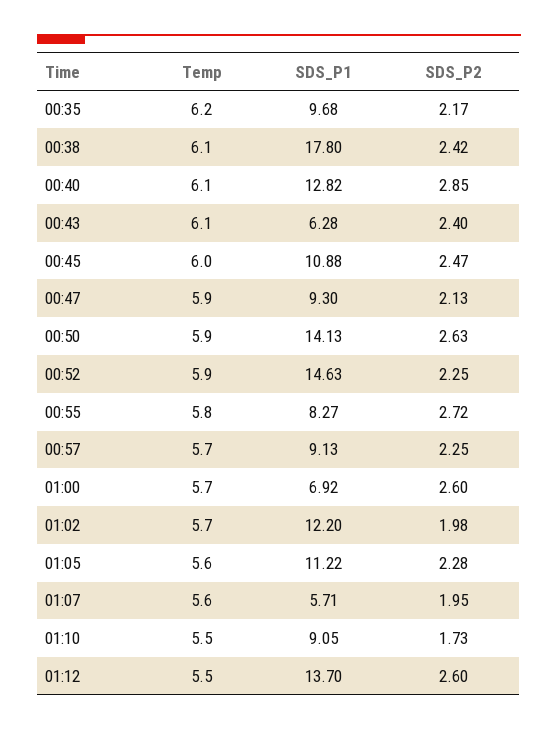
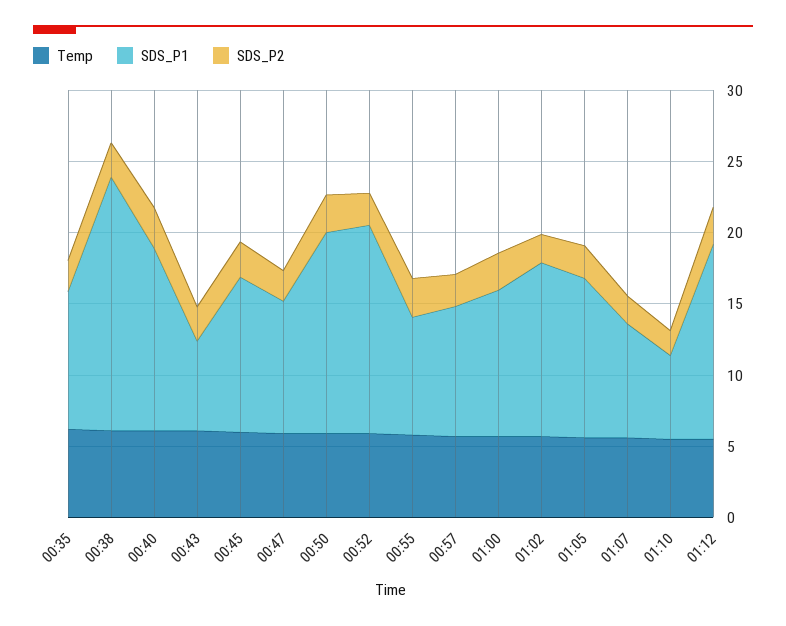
SDS_P1, 01:00: 6.92 -> 10
SDS_P1, 01:07: 5.71 -> 8
SDS_P1, 01:10: 9.05 -> 6

